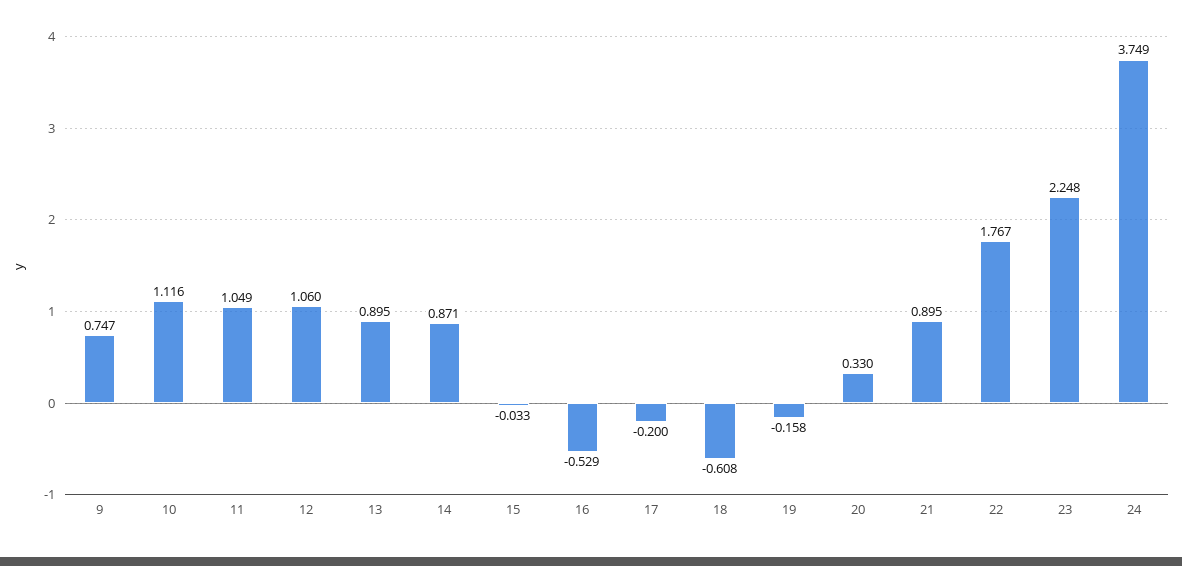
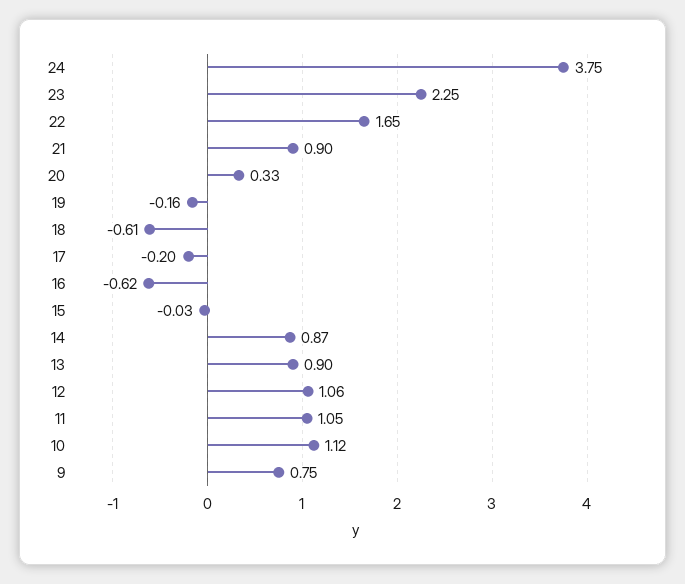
16: -0.529 -> -0.62
22: 1.767 -> 1.65

